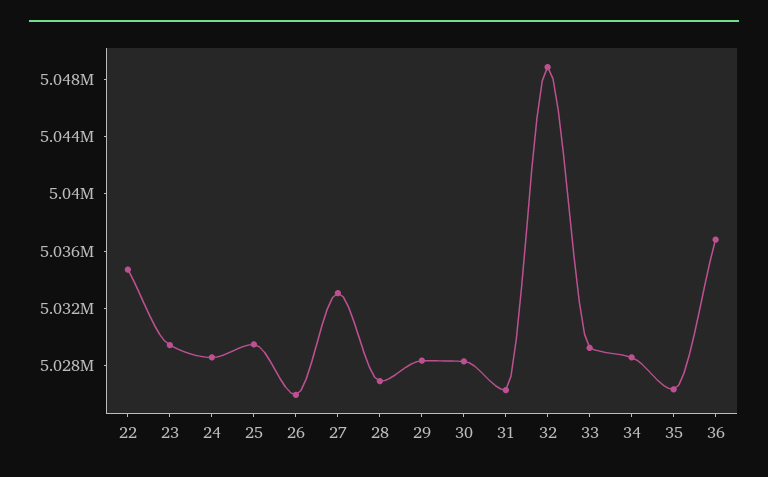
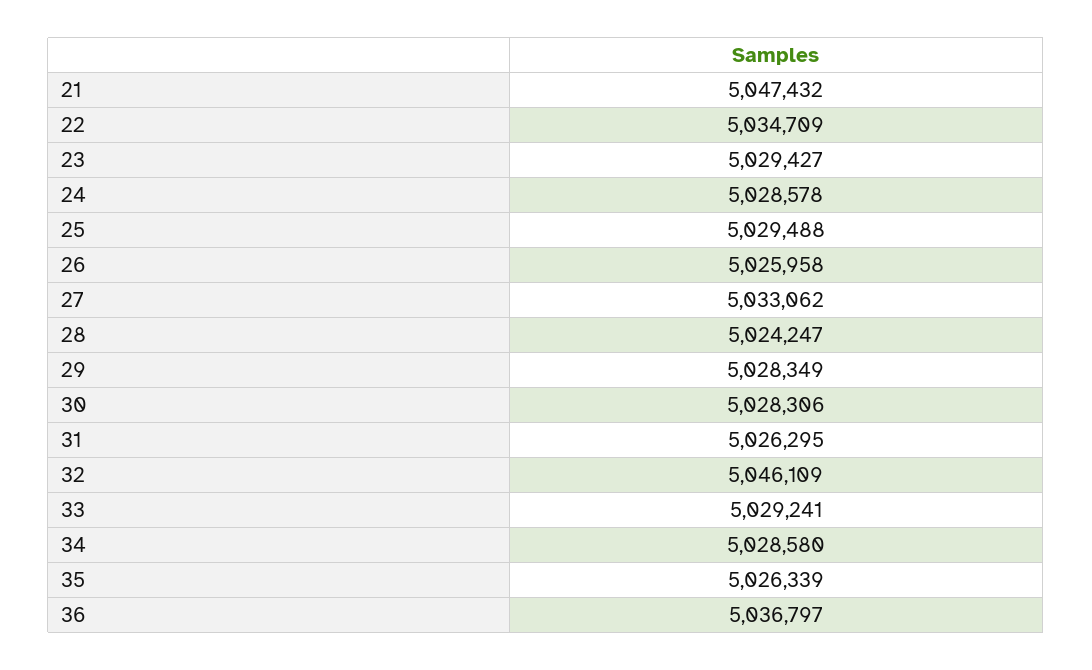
28: 5027000 -> 5024247
32: 5049000 -> 5046109
21: none -> 5047432

